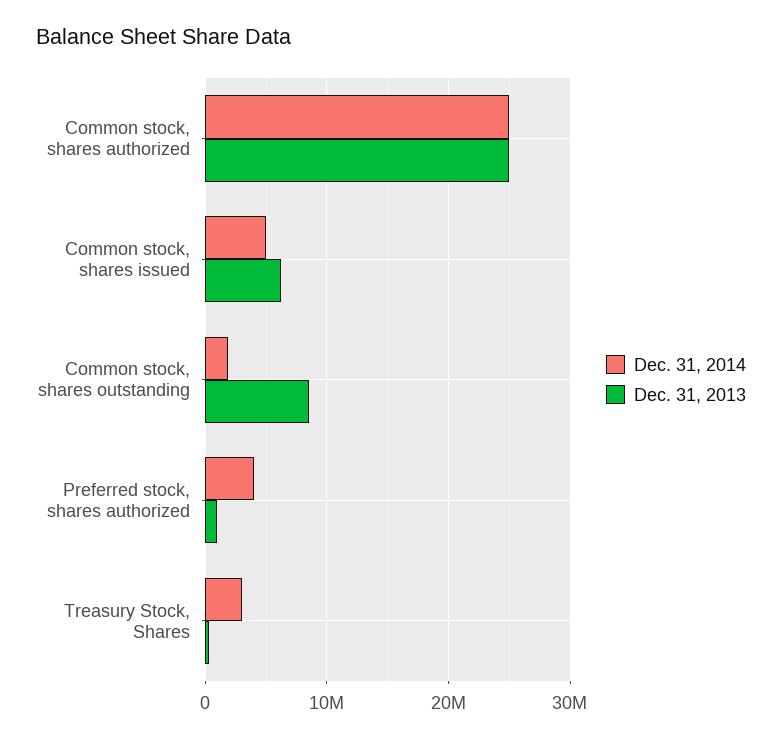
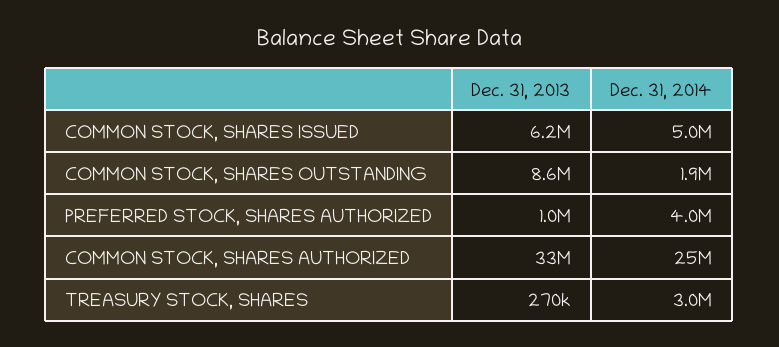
Dec. 31, 2013, Common stock, shares authorized: 25000000 -> 33000000

